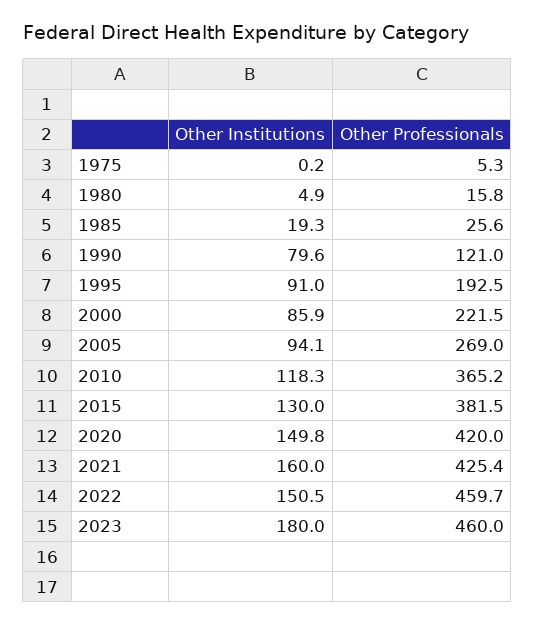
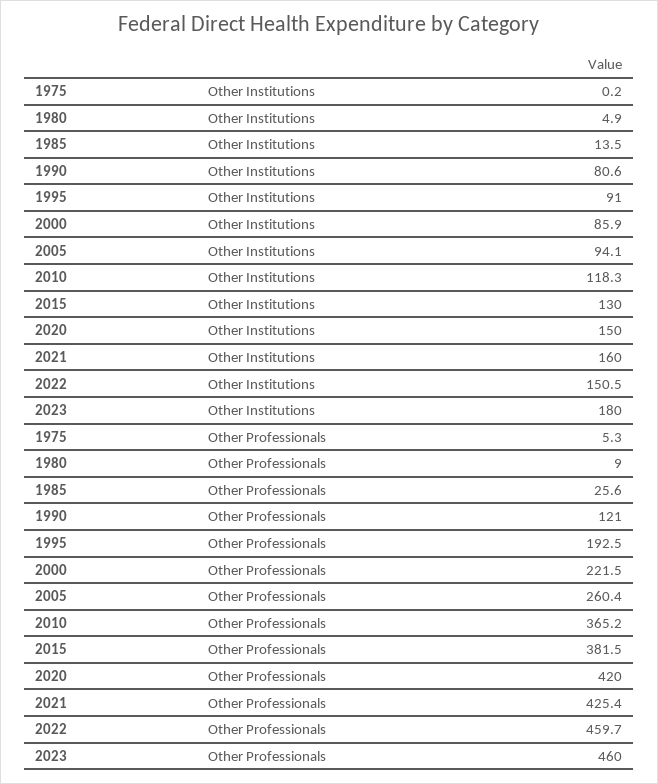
Other Professionals, 1980: 15.8 -> 9
Other Institutions, 1985: 19.3 -> 13.5
Other Institutions, 1990: 79.6 -> 80.6
Other Professionals, 2005: 269 -> 260.4
Other Institutions, 2020: 149.8 -> 150

